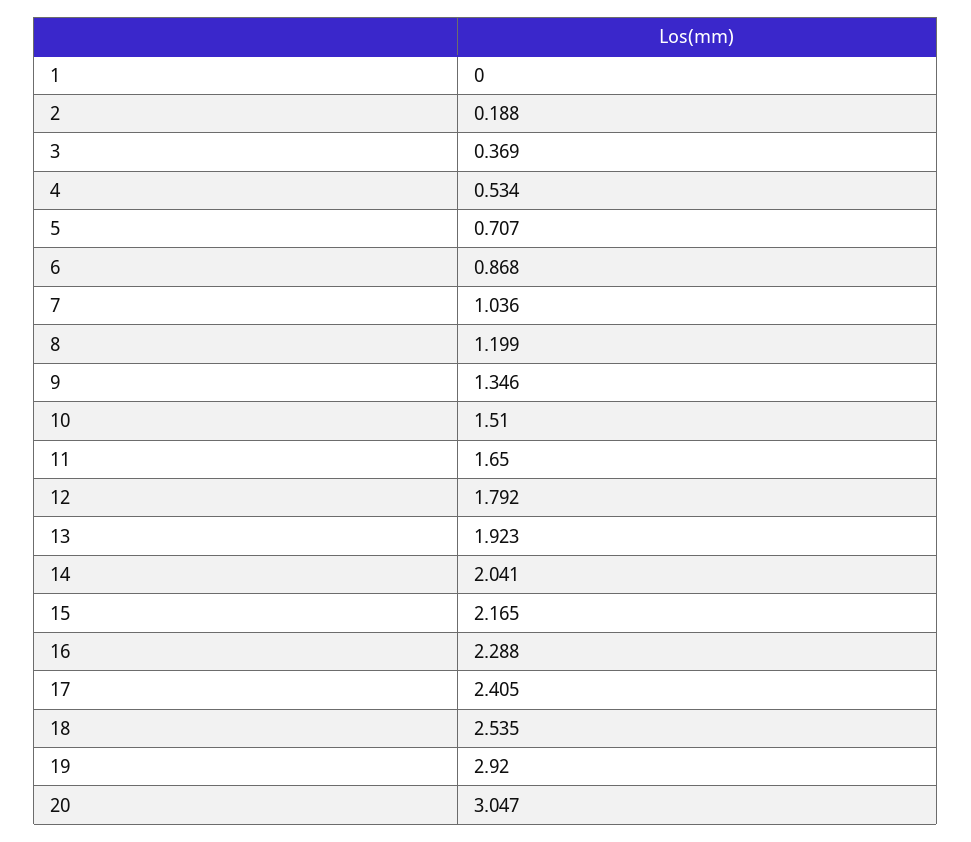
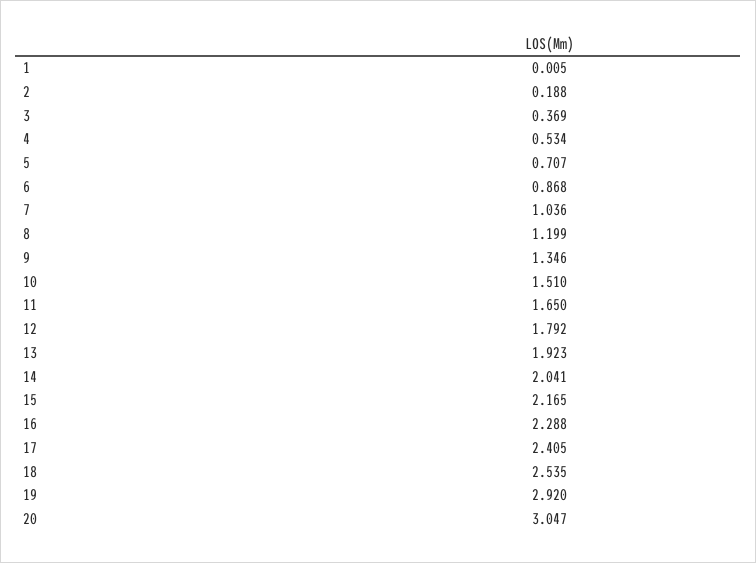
1: 0 -> 0.005

